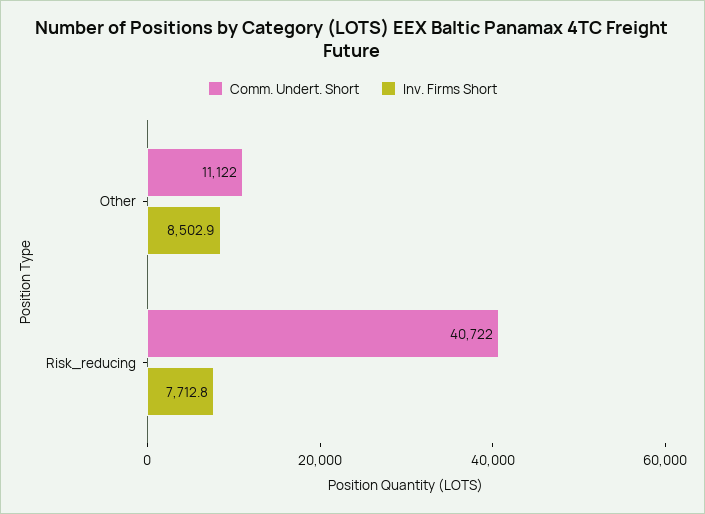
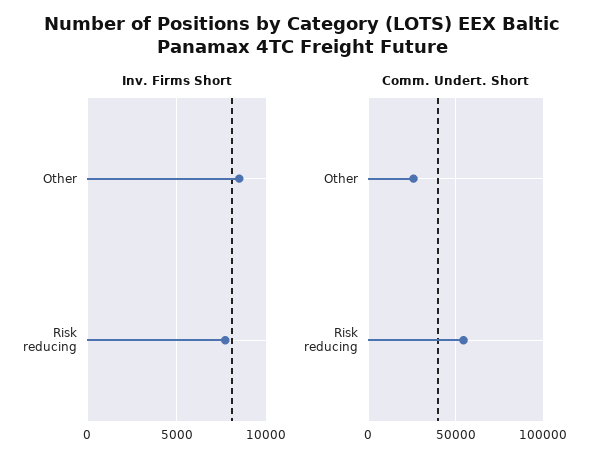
Comm. Undert. Short, Other: 11122 -> 25000
Comm. Undert. Short, Risk_reducing: 40722 -> 55000

